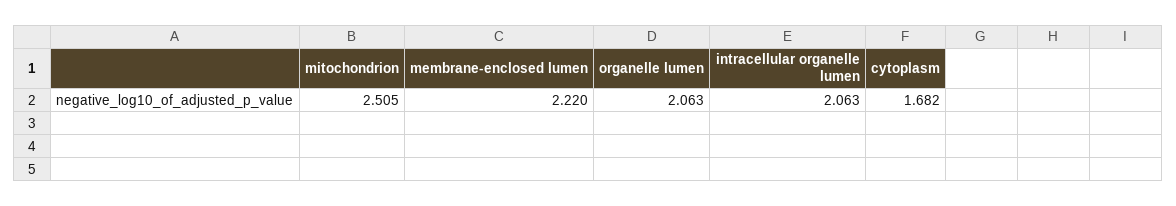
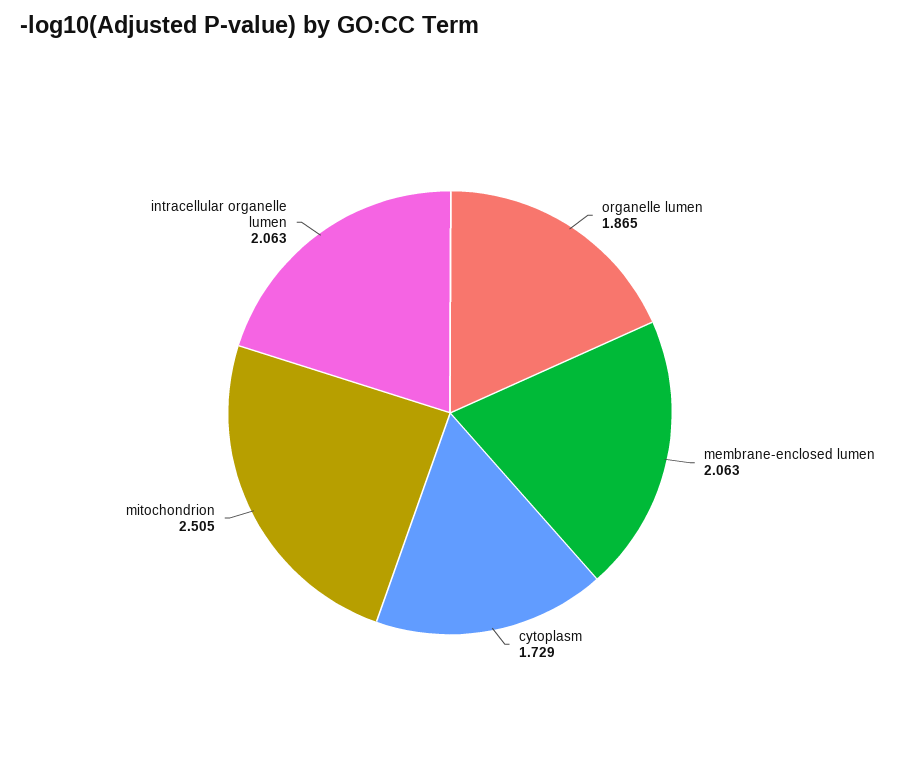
membrane-enclosed lumen: 2.22 -> 2.063
organelle lumen: 2.063 -> 1.865
cytoplasm: 1.682 -> 1.729

